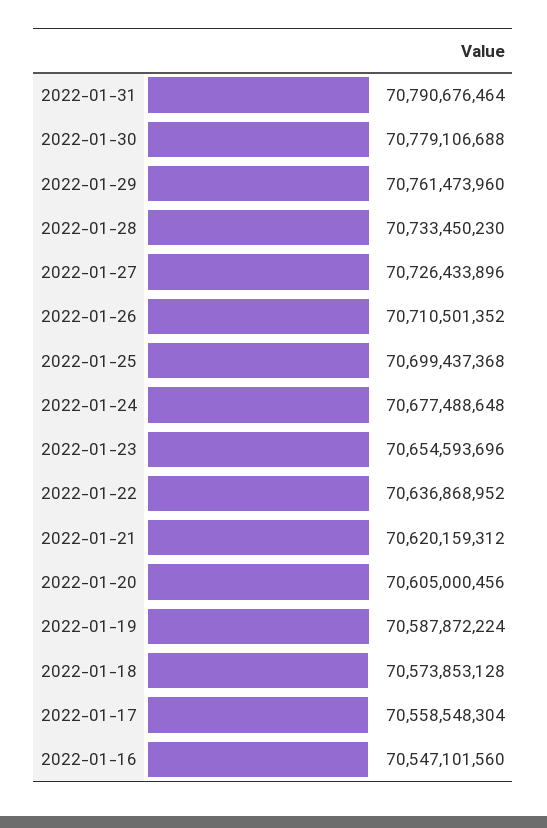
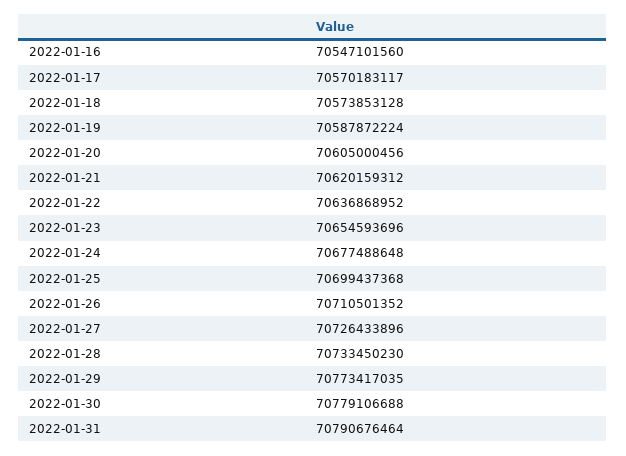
2022-01-29: 70761473960 -> 70773417035
2022-01-17: 70558548304 -> 70570183117

